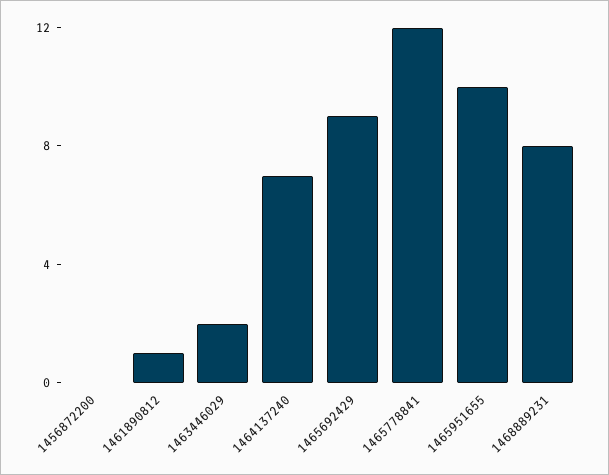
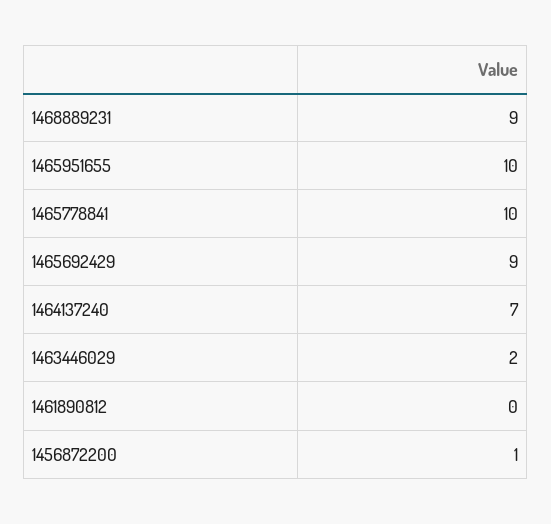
1456872200: 0 -> 1
1461890812: 1 -> 0
1465778841: 12 -> 10
1468889231: 8 -> 9

